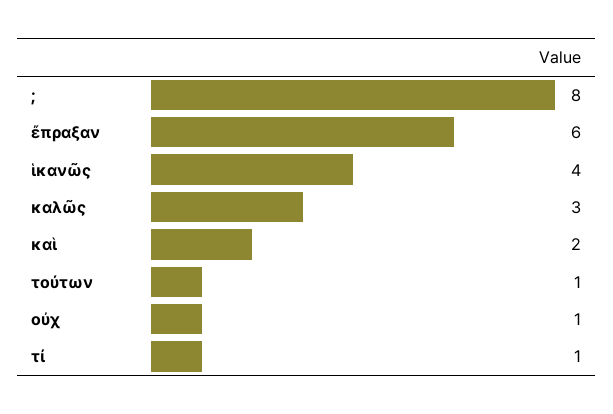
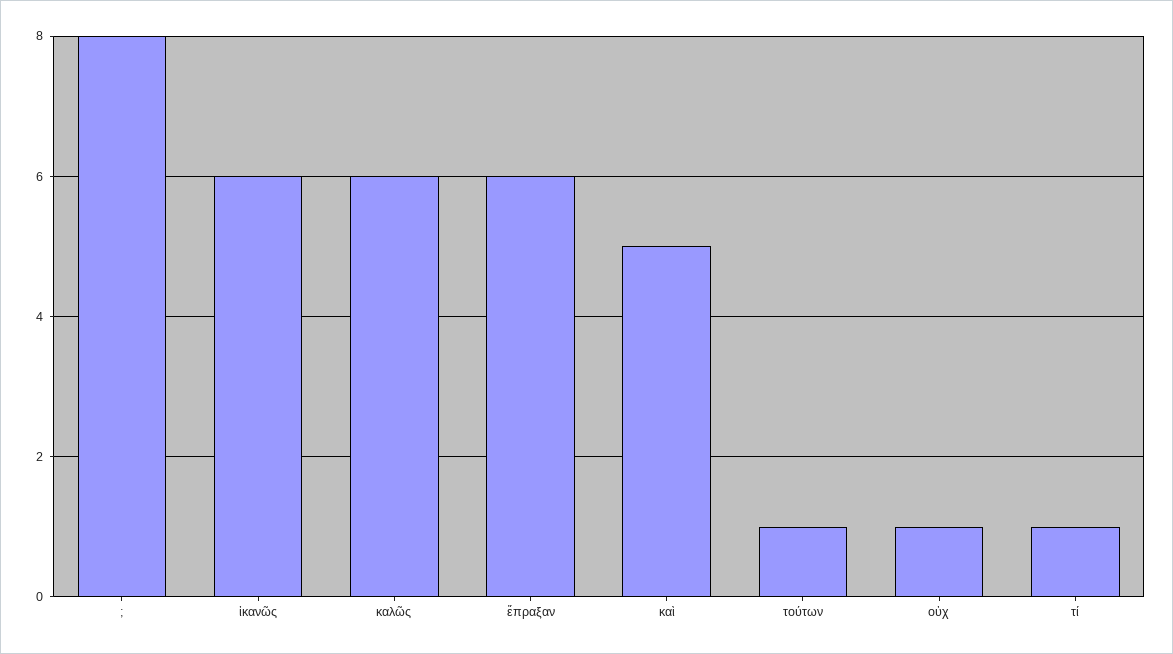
ἱκανῶς: 4 -> 6
καλῶς: 3 -> 6
καὶ: 2 -> 5

